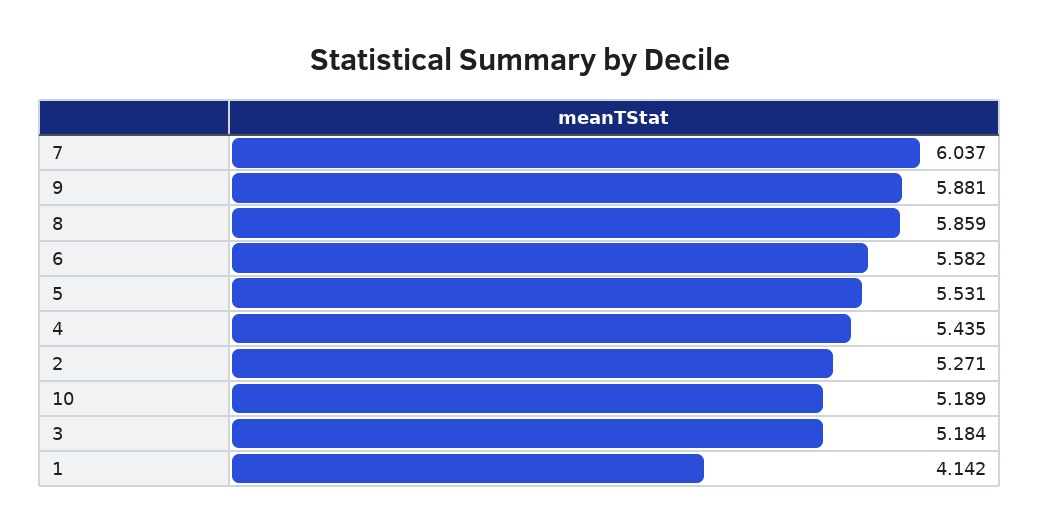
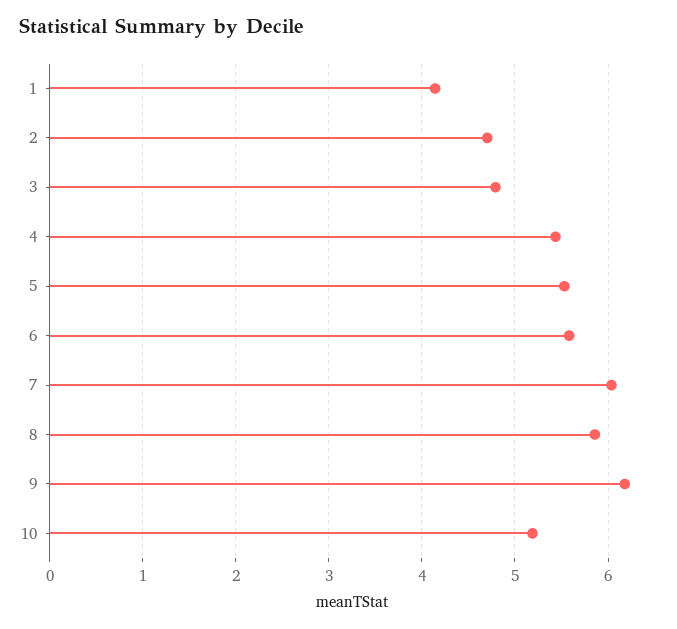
9: 5.881 -> 6.2
2: 5.271 -> 4.7
3: 5.184 -> 4.8

